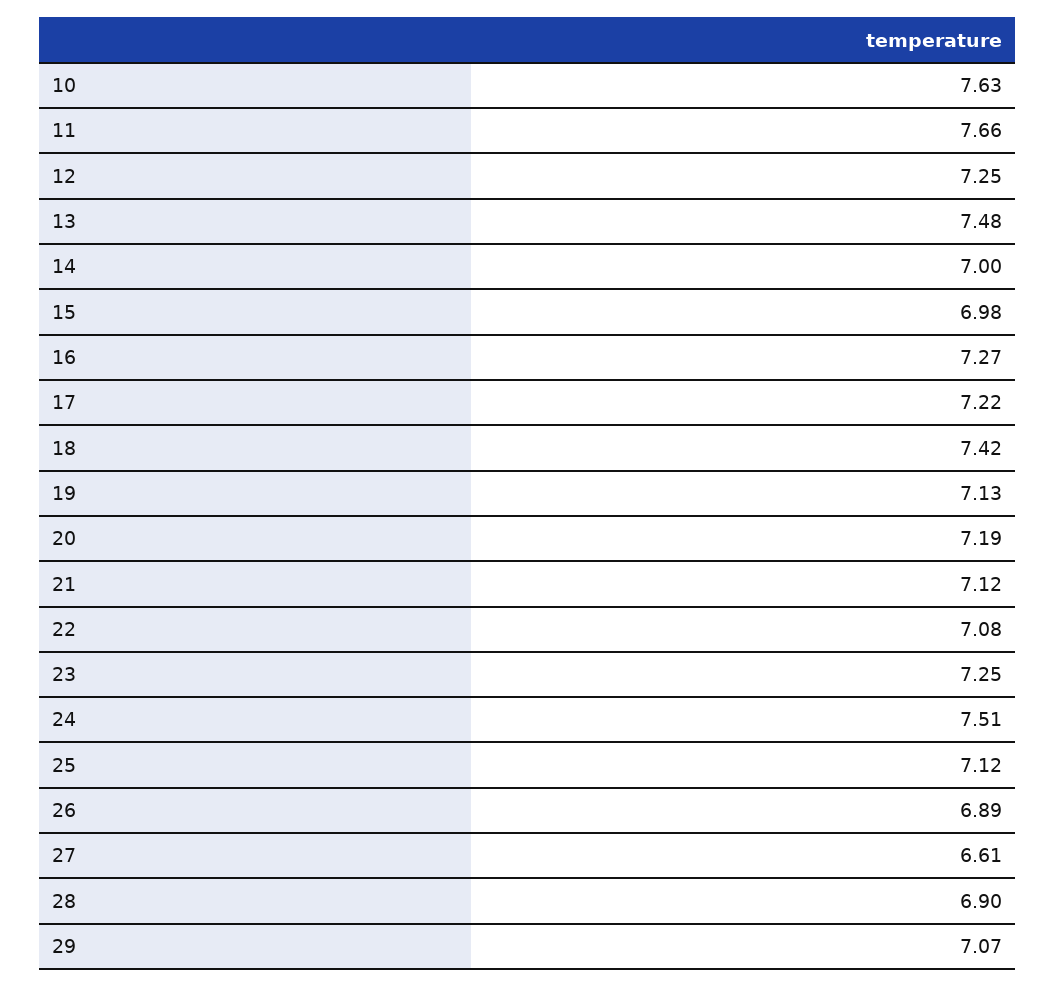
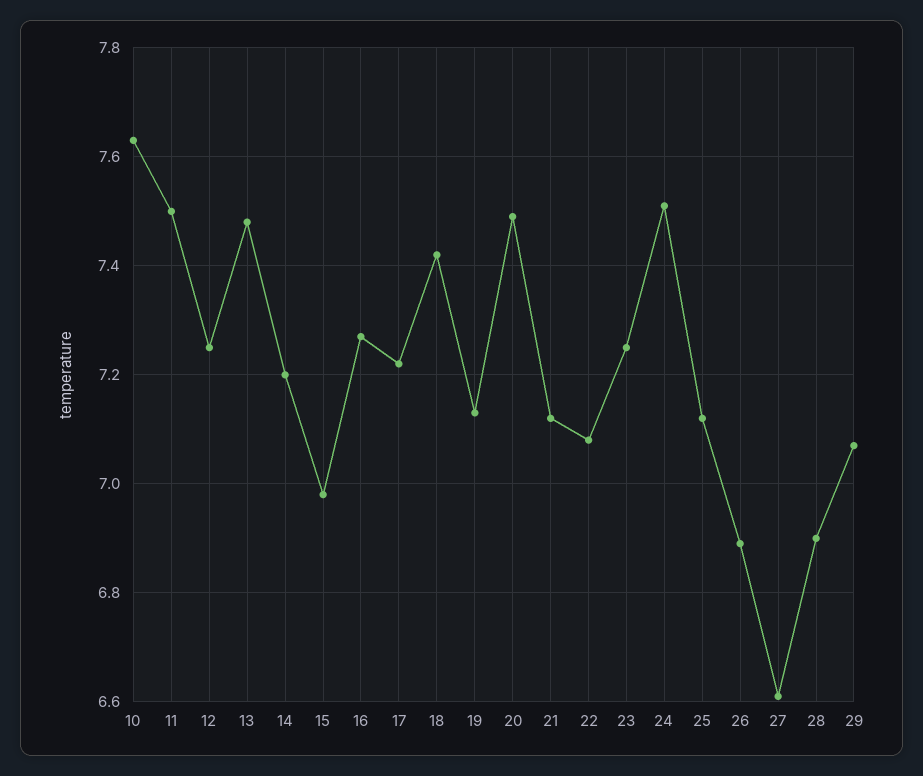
11: 7.66 -> 7.5
14: 7 -> 7.2
20: 7.19 -> 7.5

